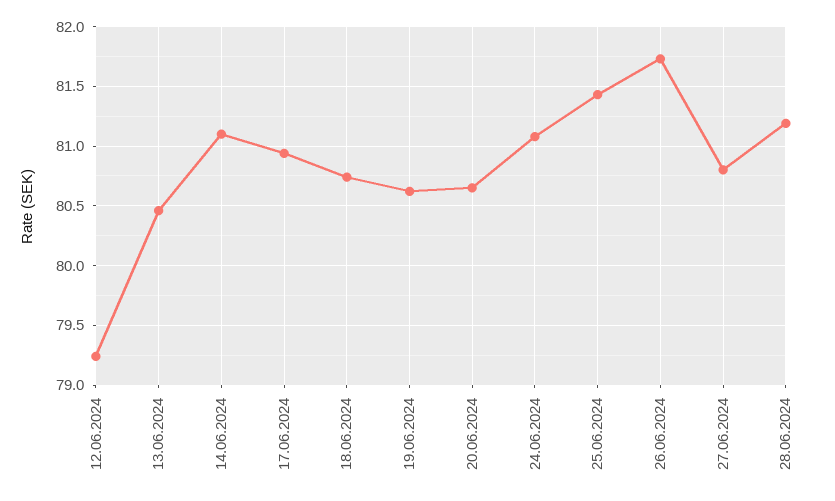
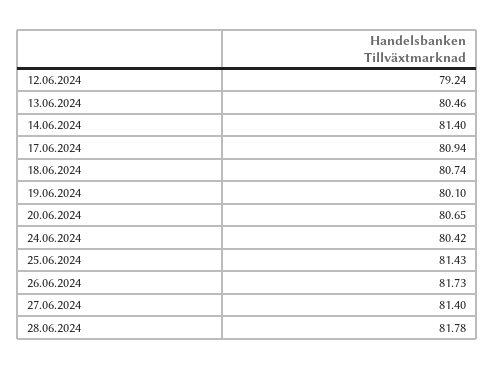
14.06.2024: 81.1 -> 81.4
19.06.2024: 80.6 -> 80.1
24.06.2024: 81.1 -> 80.42
27.06.2024: 80.8 -> 81.4
28.06.2024: 81.2 -> 81.78

